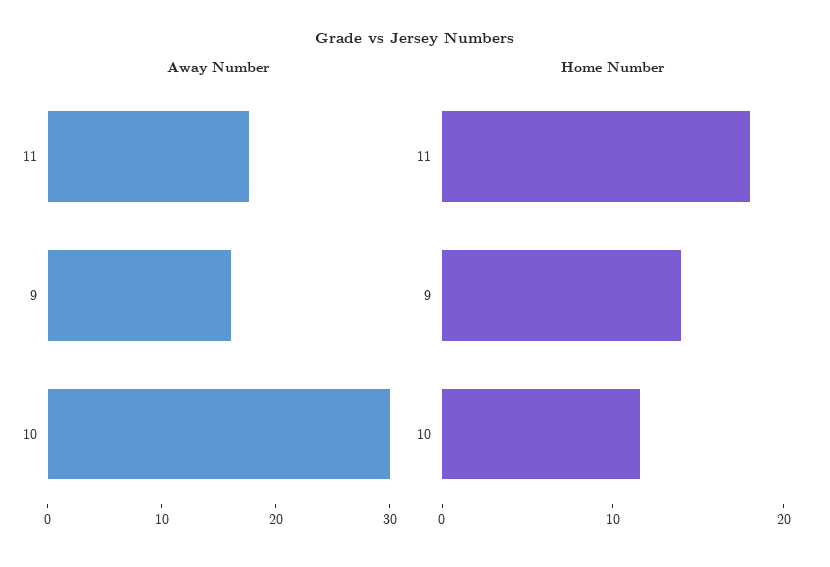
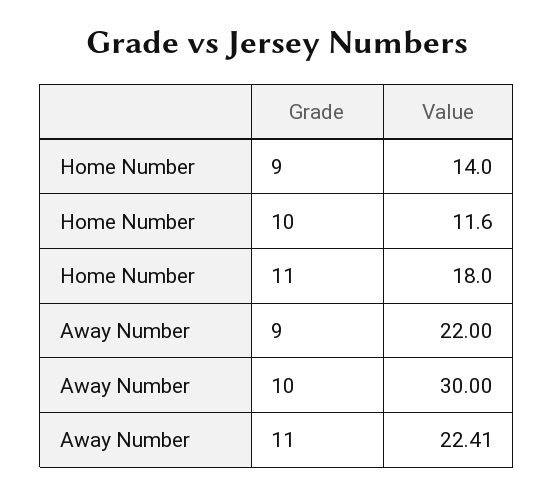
Away Number, 11: 18 -> 22.41
Away Number, 9: 16 -> 22

